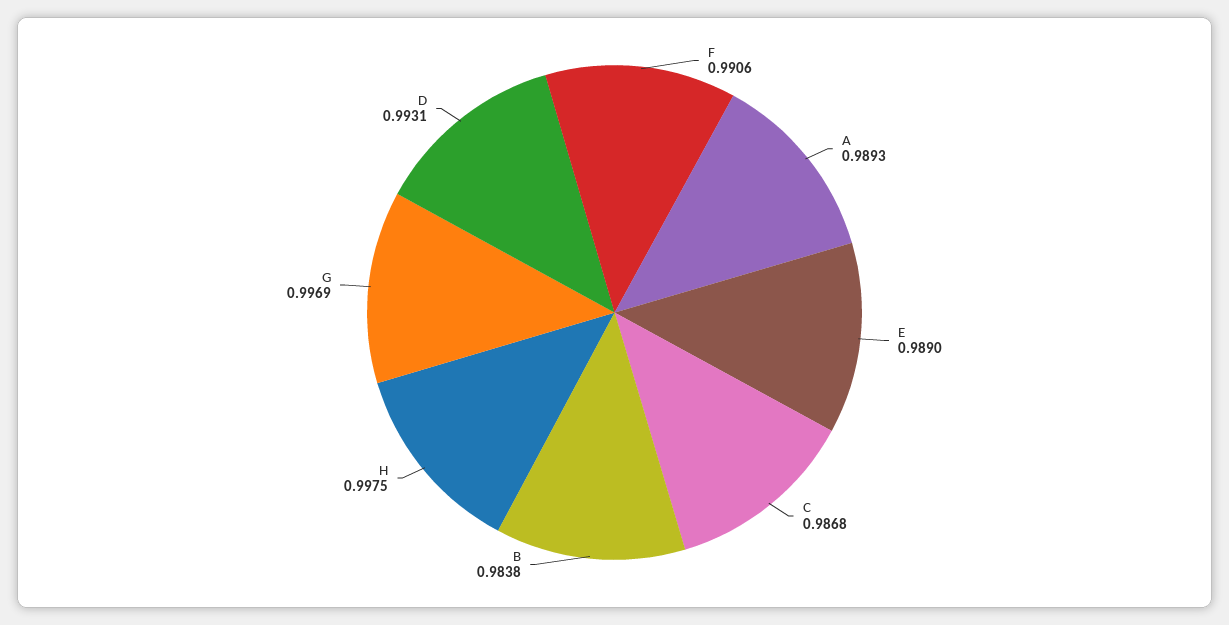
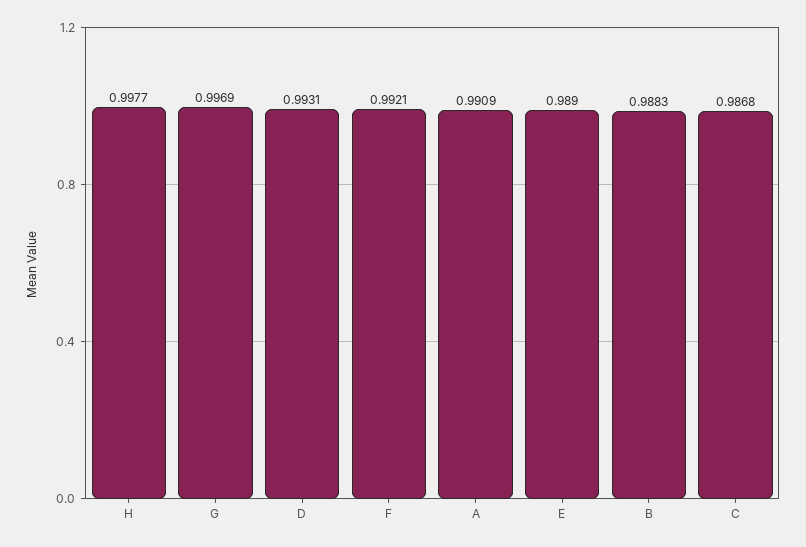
F: 0.9906 -> 0.9921
A: 0.9893 -> 0.9909
B: 0.9838 -> 0.9883
H: 0.9975 -> 0.9977

